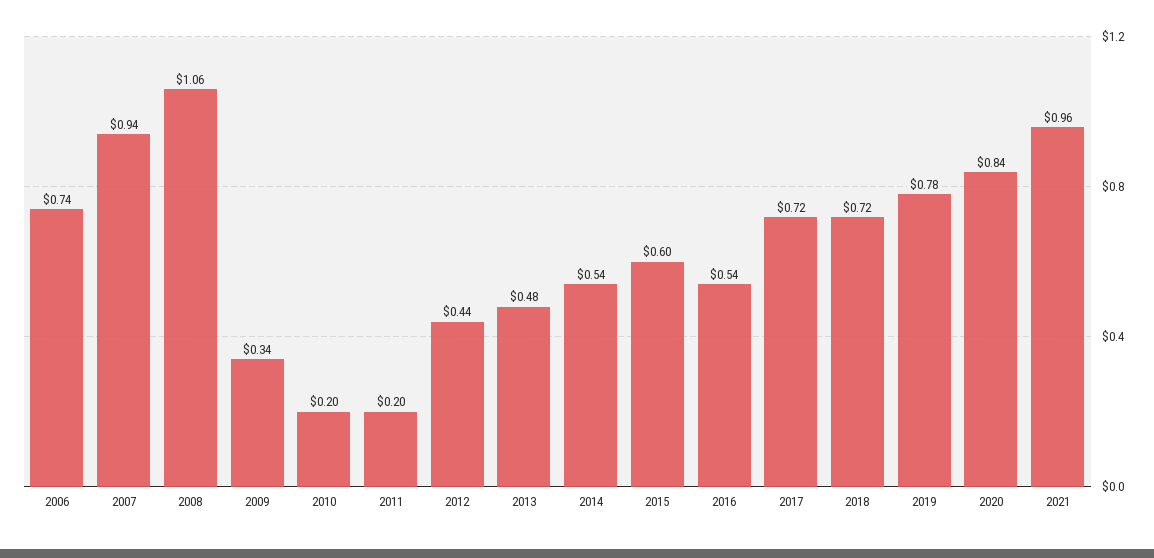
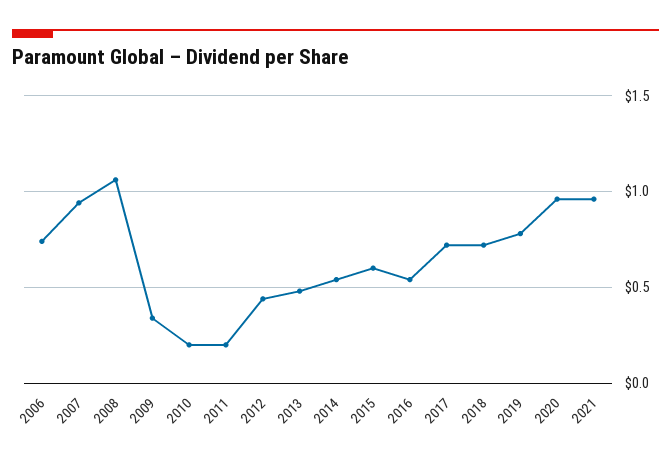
2020: 0.84 -> 0.95

